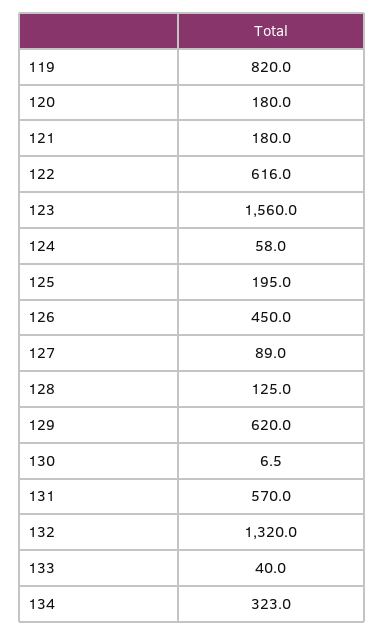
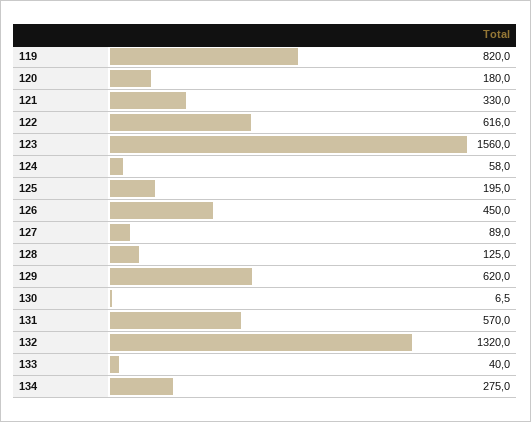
121: 180 -> 330
134: 323 -> 275

